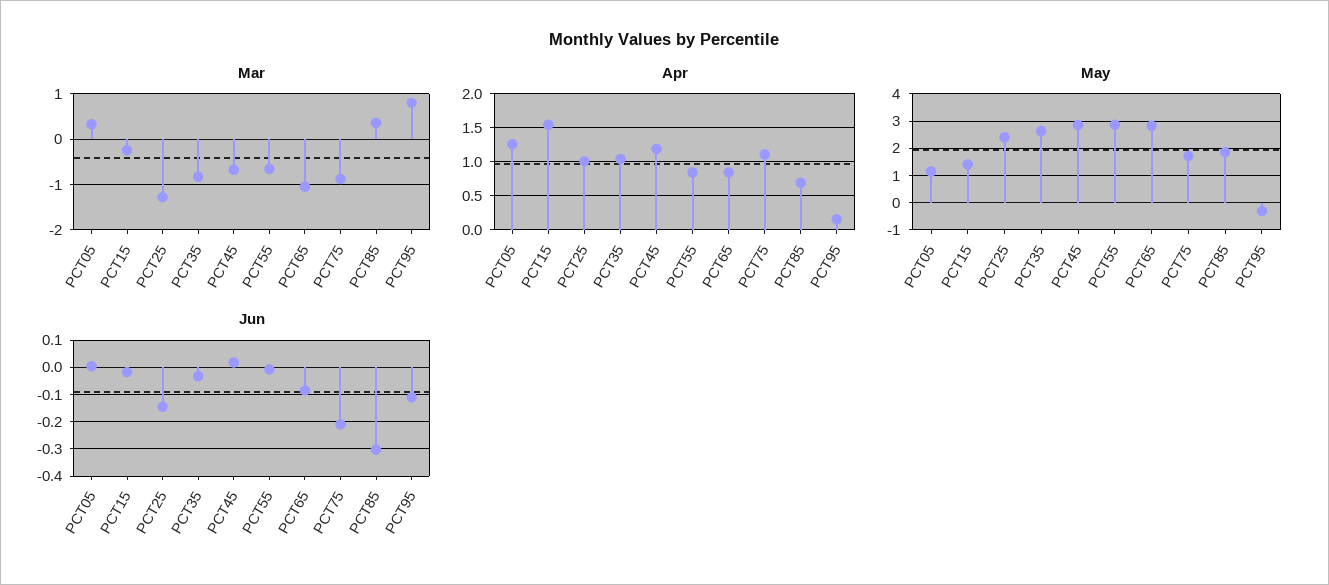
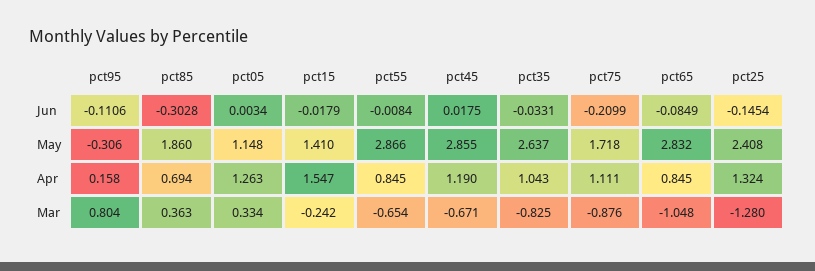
Apr, PCT25: 1 -> 1.324

